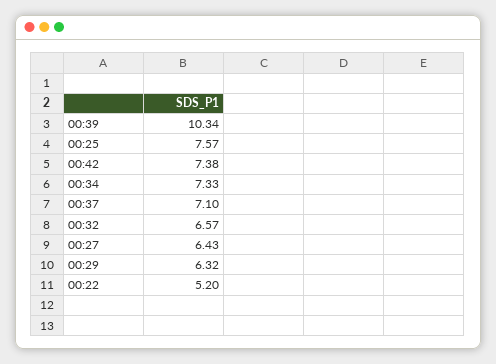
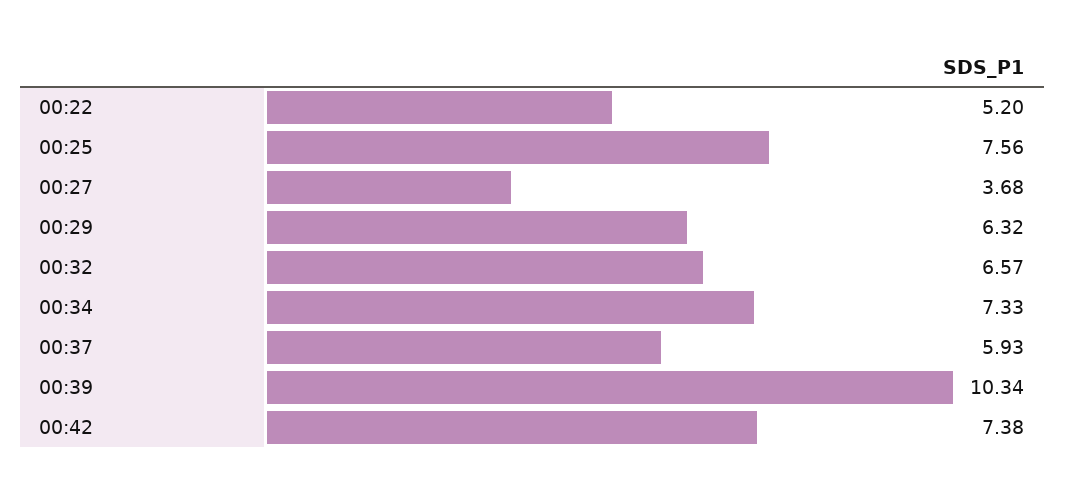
00:25: 7.57 -> 7.56
00:37: 7.1 -> 5.93
00:27: 6.43 -> 3.68

